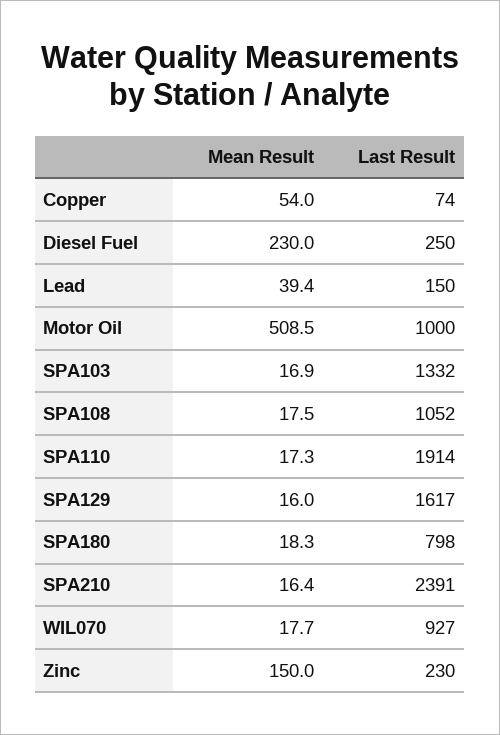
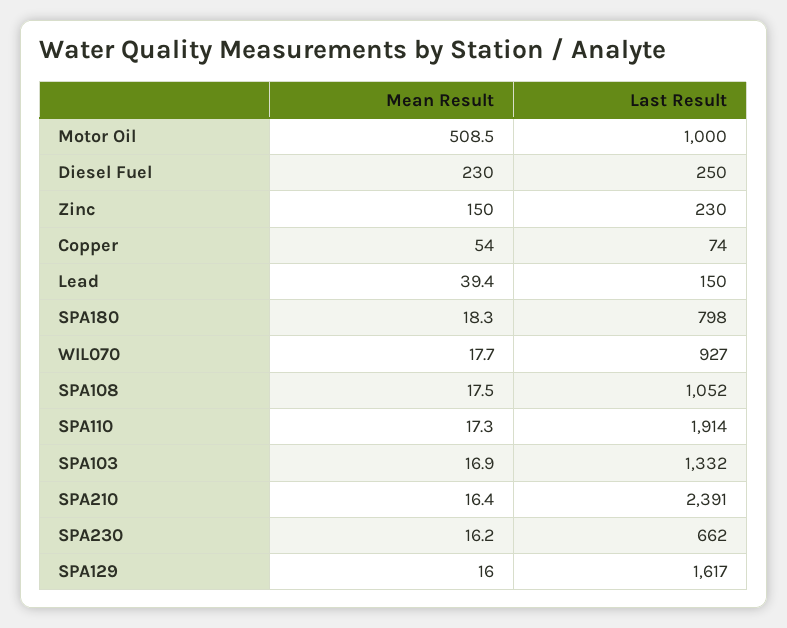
Mean Result, SPA230: none -> 16.2
Last Result, SPA230: none -> 662

